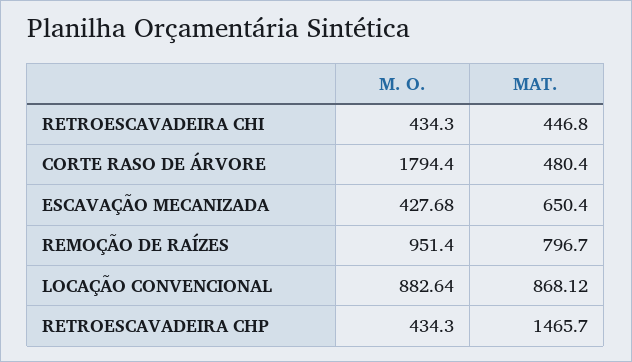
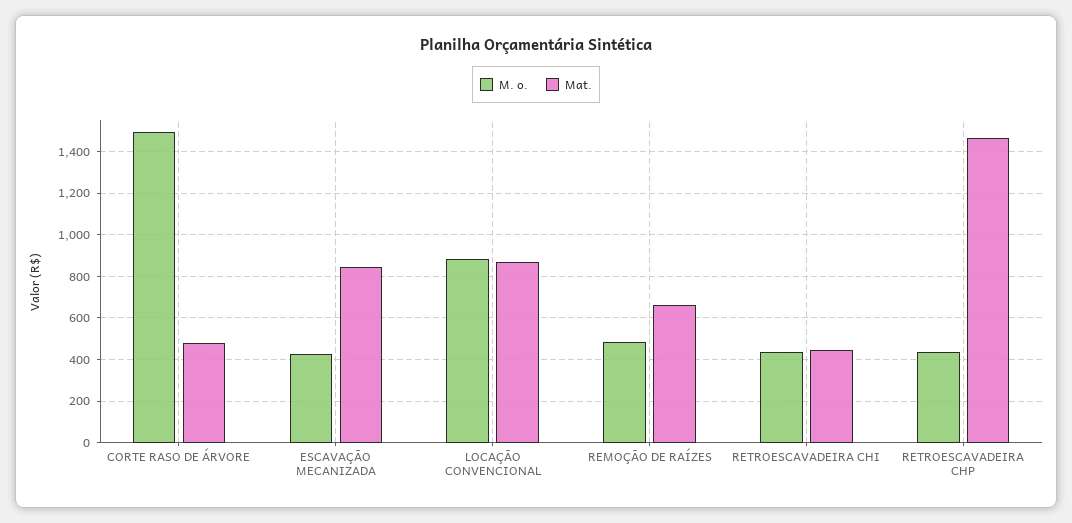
M. O., CORTE RASO DE ÁRVORE: 1794.4 -> 1500
MAT., ESCAVAÇÃO MECANIZADA: 650.4 -> 850
M. O., REMOÇÃO DE RAÍZES: 951.4 -> 500
MAT., REMOÇÃO DE RAÍZES: 796.7 -> 650

